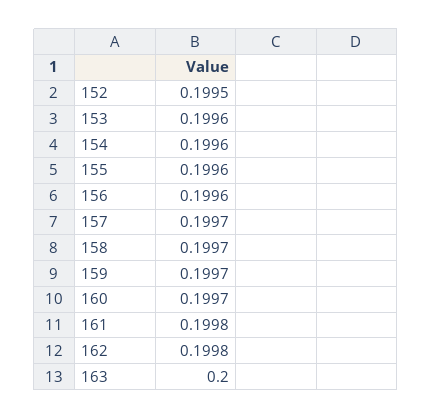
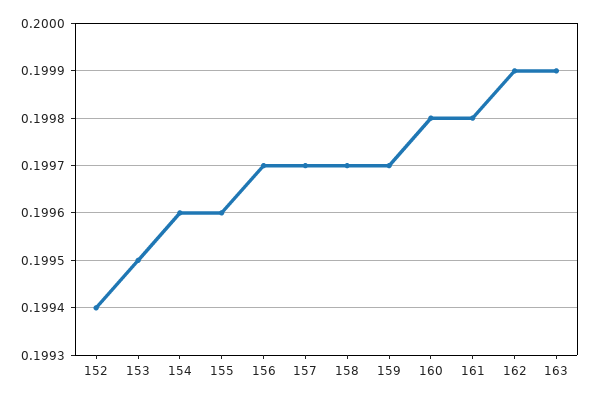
152: 0.1995 -> 0.1994
153: 0.1996 -> 0.1995
156: 0.1996 -> 0.1997
160: 0.1997 -> 0.1998
162: 0.1998 -> 0.1999
163: 0.2 -> 0.1999

